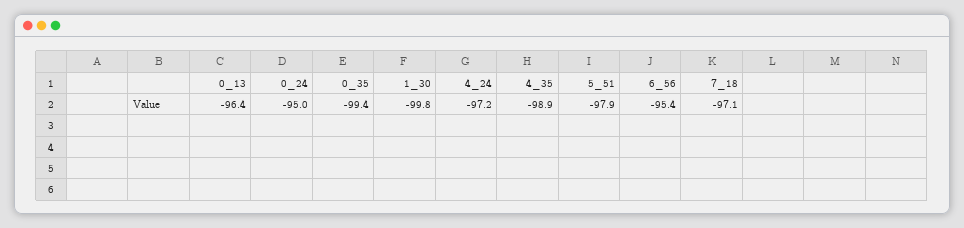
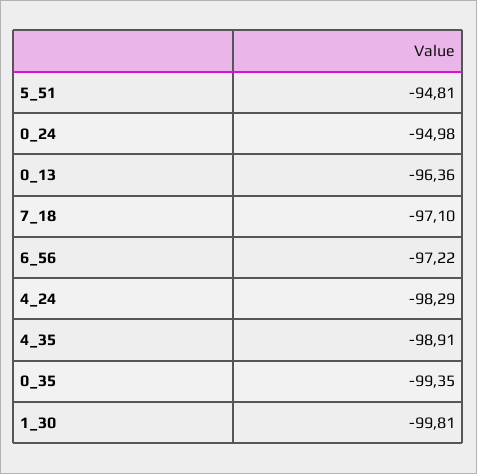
4_24: -97.2 -> -98.29
5_51: -97.9 -> -94.81
6_56: -95.4 -> -97.22

